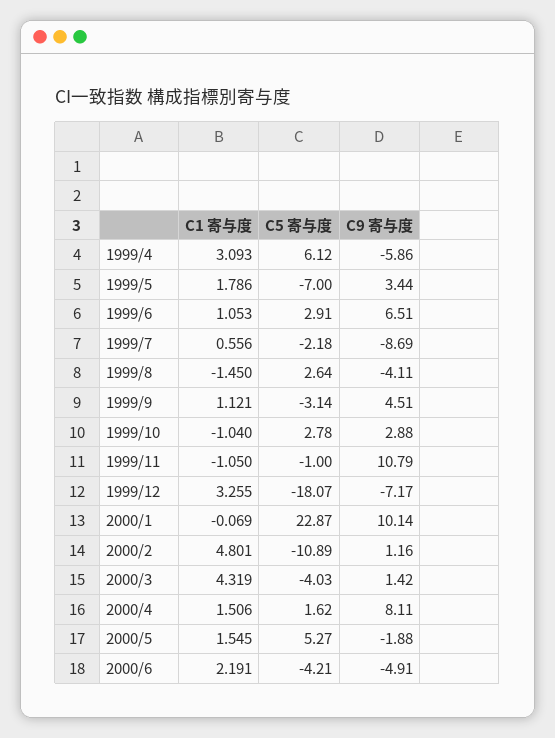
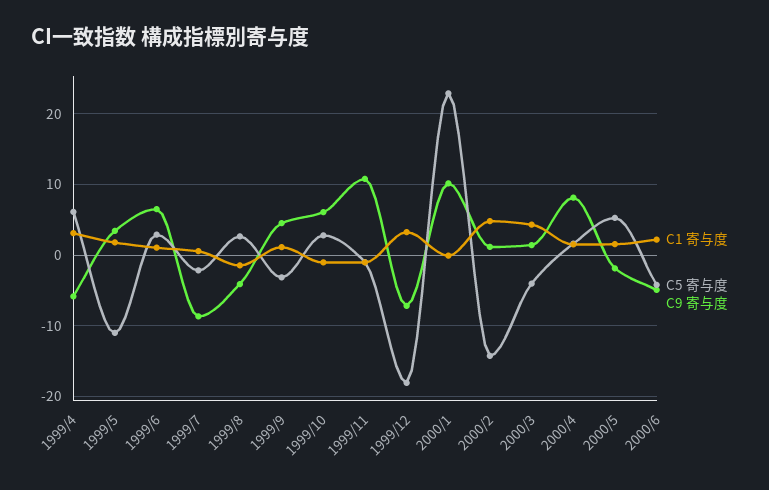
C5 寄与度, 1999/5: -7 -> -11
C9 寄与度, 1999/10: 2.88 -> 6
C5 寄与度, 2000/2: -10.89 -> -14

